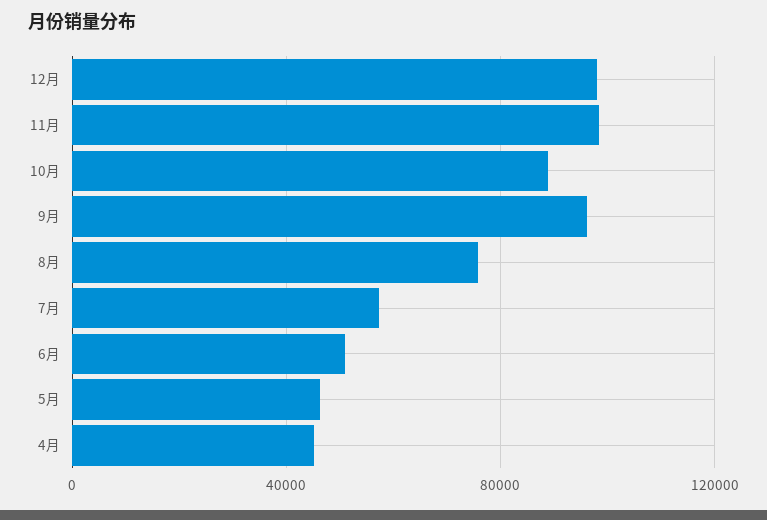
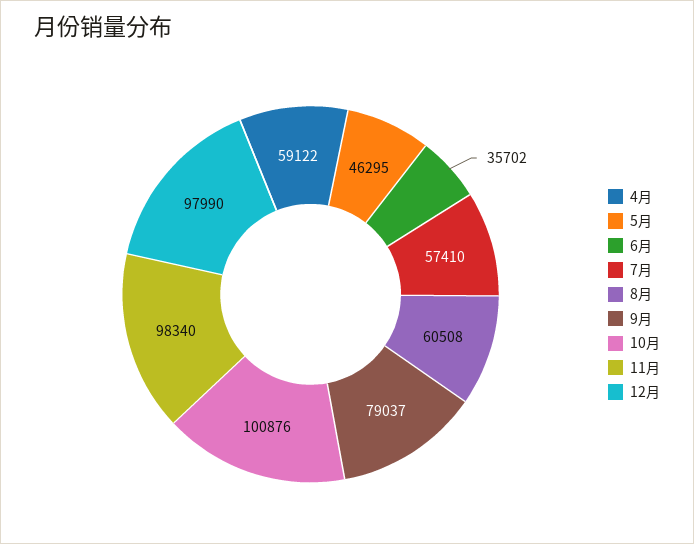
10月: 90000 -> 100876
9月: 95000 -> 79037
8月: 75000 -> 60508
6月: 50000 -> 35702
4月: 45000 -> 59122

